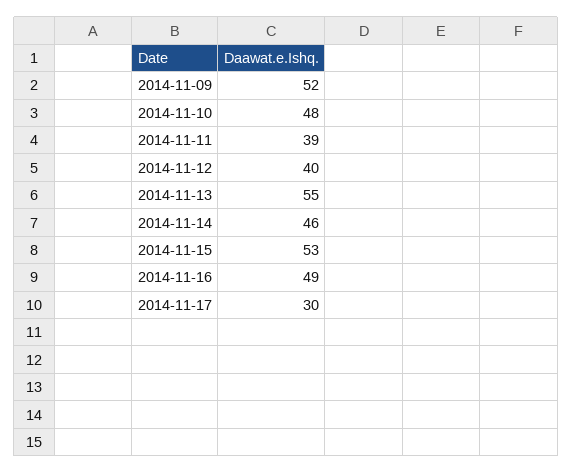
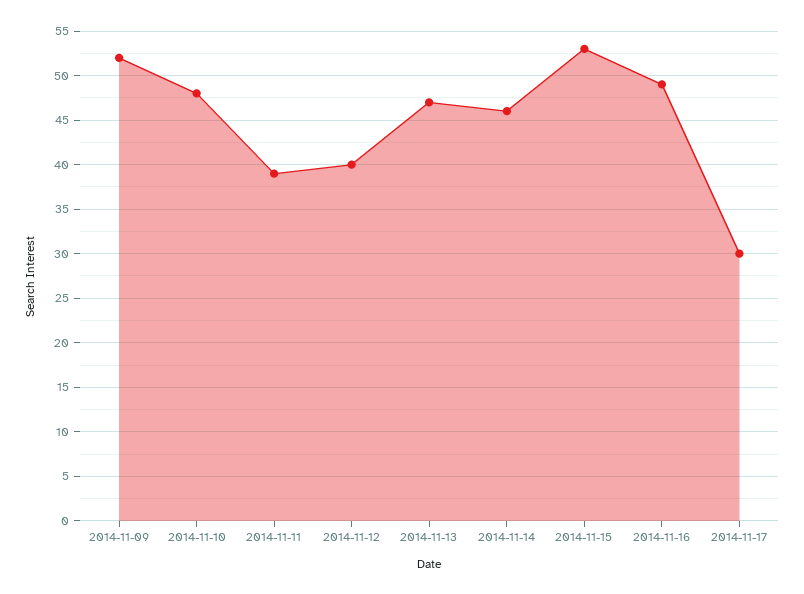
2014-11-13: 55 -> 47

